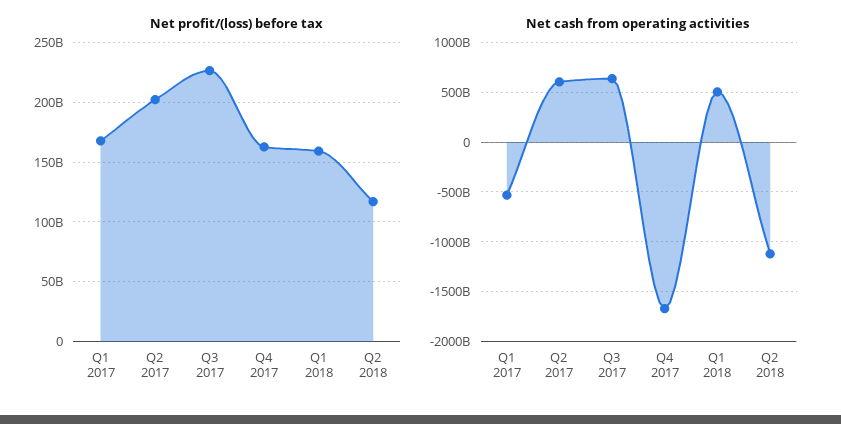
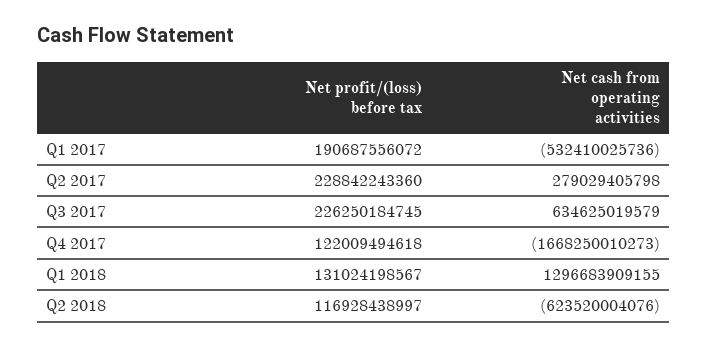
Net profit/(loss) before tax, Q1 2017: 170000000000 -> 190687556072
Net profit/(loss) before tax, Q2 2017: 200000000000 -> 228842243360
Net profit/(loss) before tax, Q4 2017: 160000000000 -> 122009494618
Net profit/(loss) before tax, Q1 2018: 160000000000 -> 131024198567
Net cash from operating activities, Q2 2017: 600000000000 -> 279029405798
Net cash from operating activities, Q1 2018: 500000000000 -> 1296683909155
Net cash from operating activities, Q2 2018: -1100000000000 -> -623520004076

